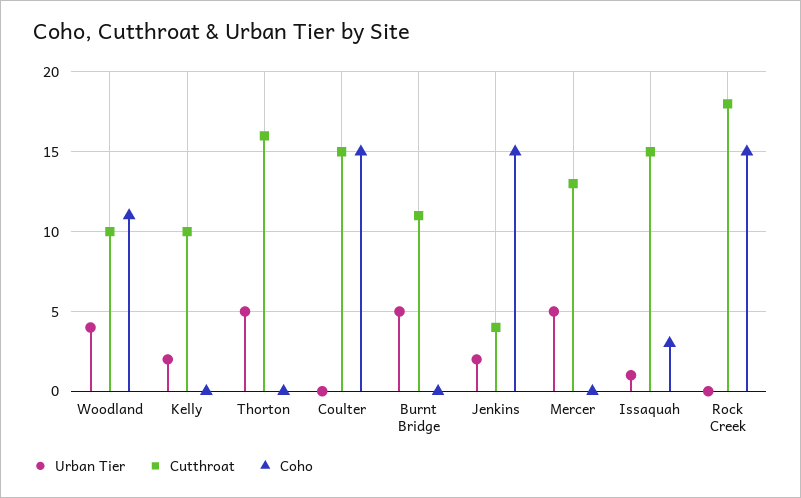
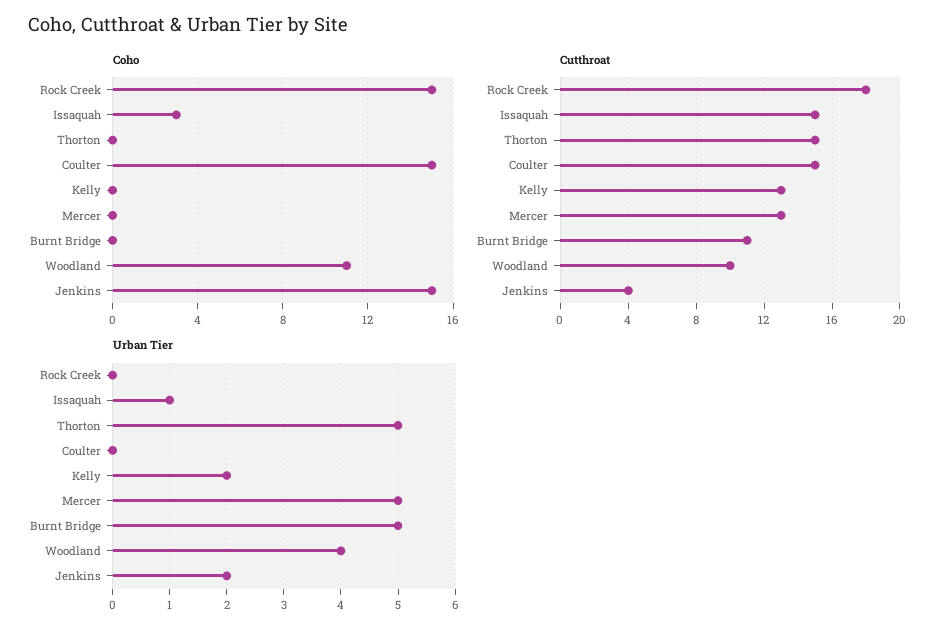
Cutthroat, Kelly: 10 -> 13
Cutthroat, Thorton: 16 -> 15

